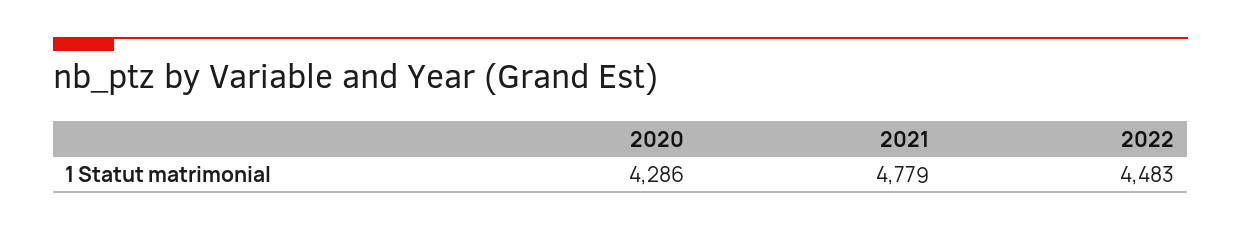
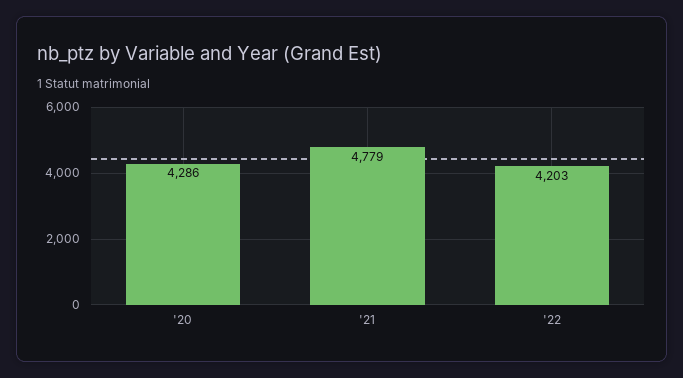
2022: 4483 -> 4203

